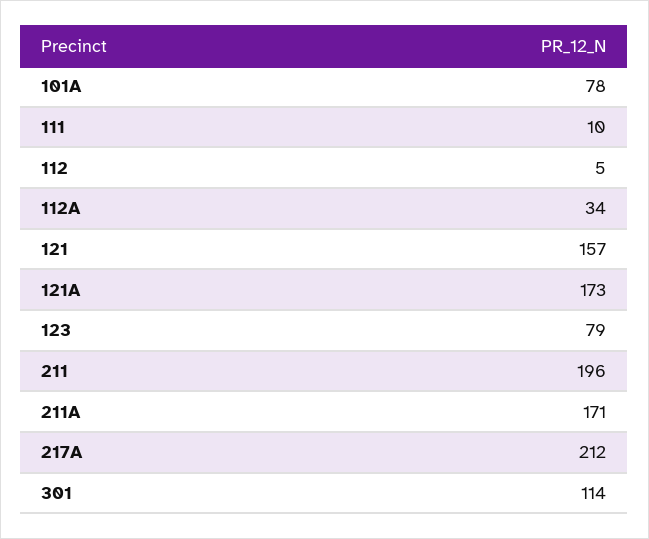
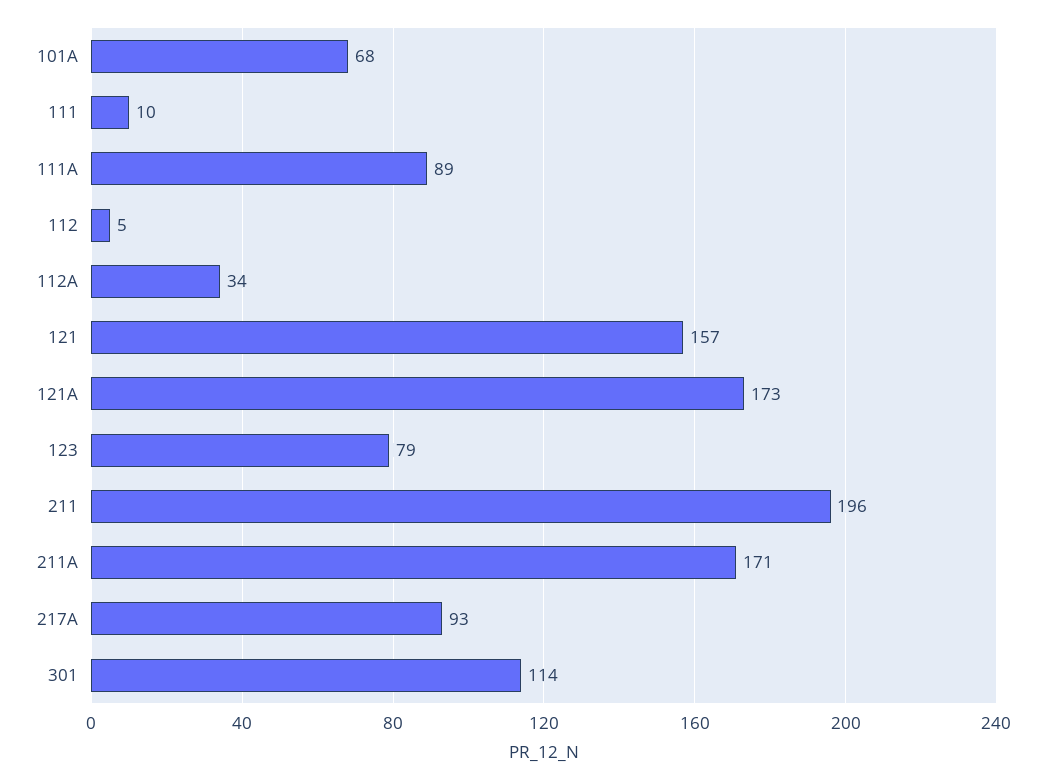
101A: 78 -> 68
217A: 212 -> 93
111A: none -> 89

